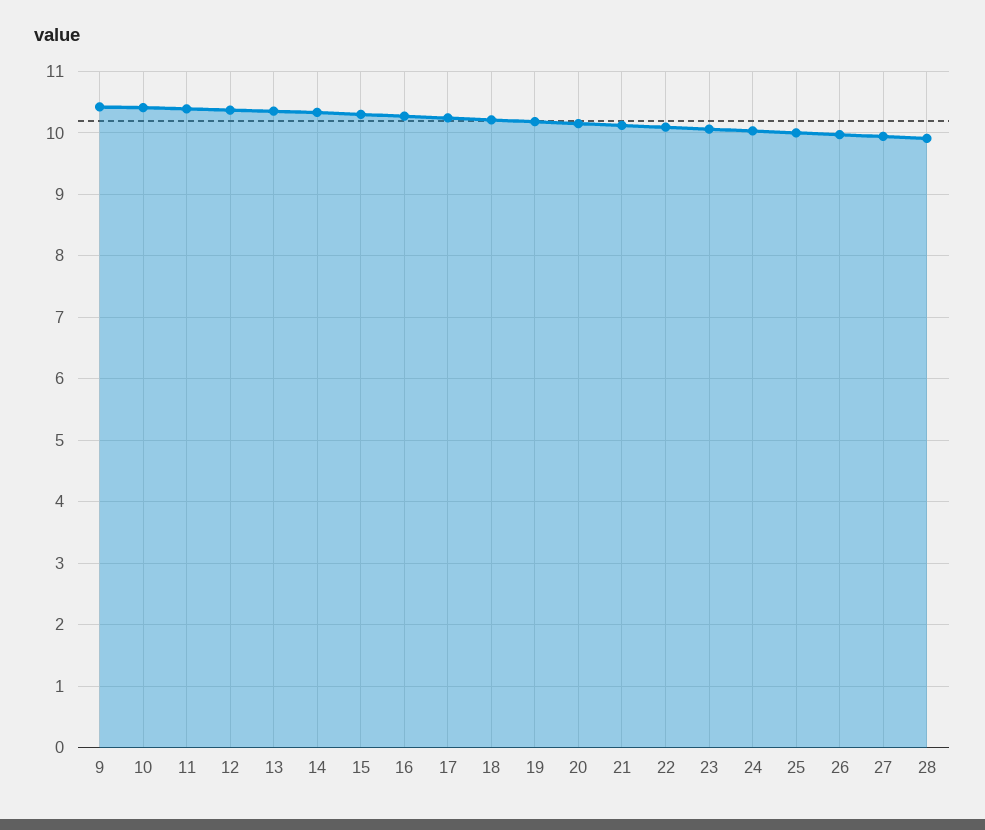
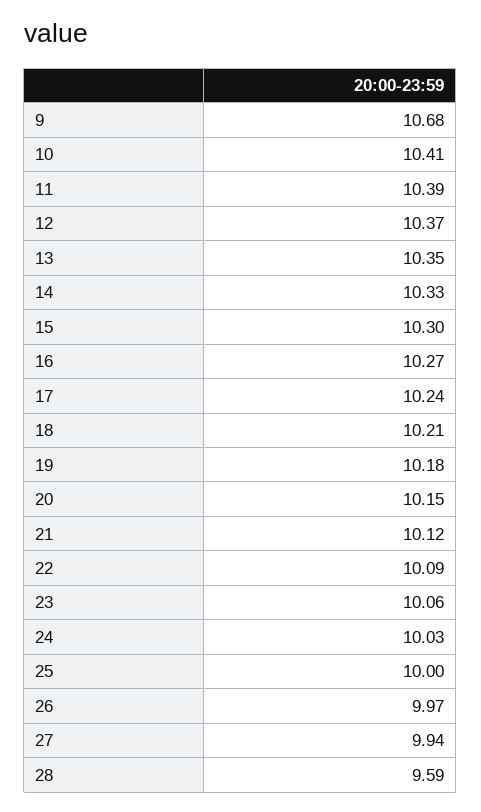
9: 10.4 -> 10.68
28: 9.9 -> 9.59

